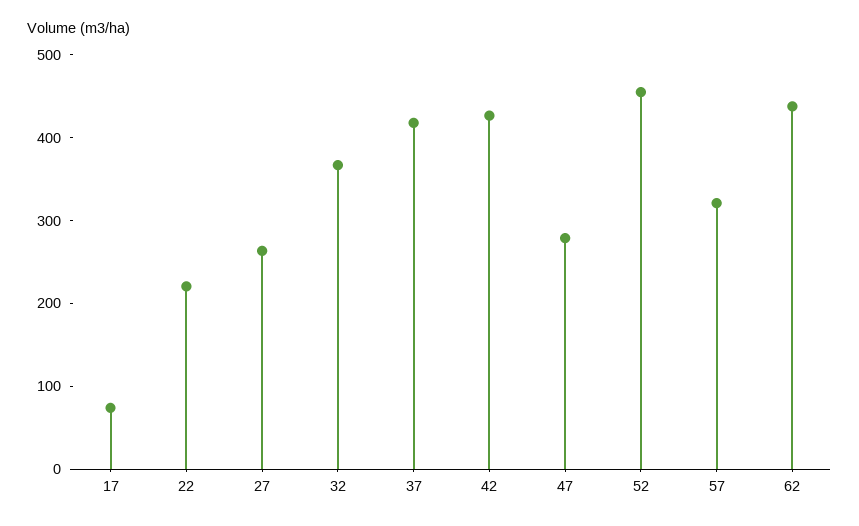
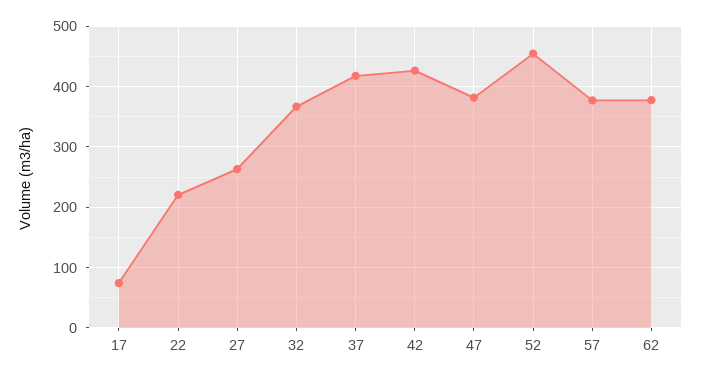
47: 280 -> 380
57: 320 -> 380
62: 440 -> 380

